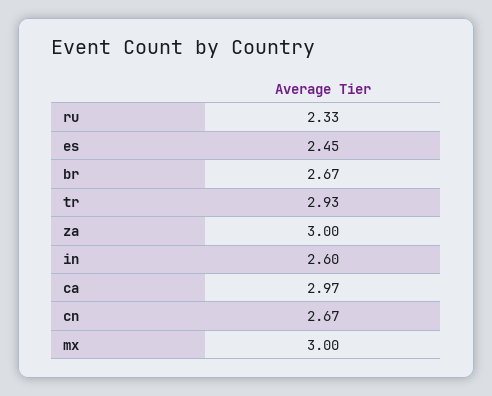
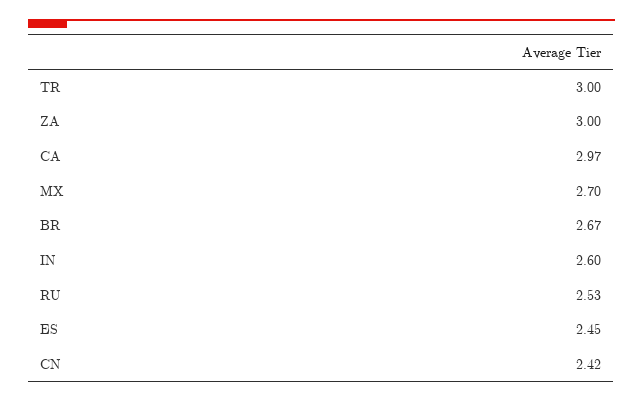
ru: 2.33 -> 2.53
tr: 2.93 -> 3
cn: 2.67 -> 2.42
mx: 3 -> 2.7

